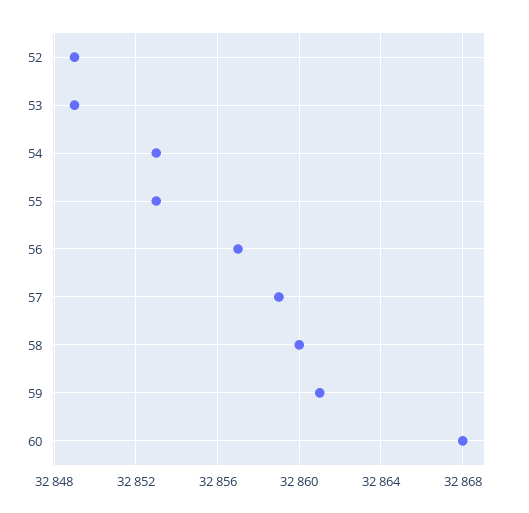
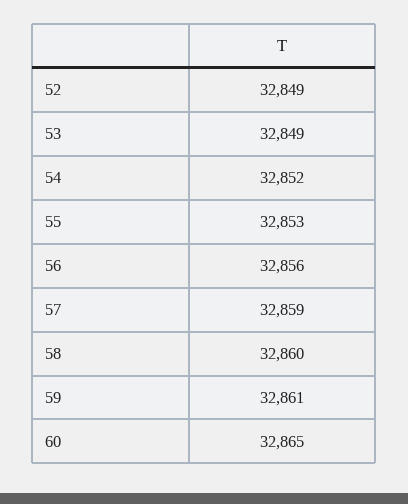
54: 32853 -> 32852
56: 32857 -> 32856
60: 32868 -> 32865

